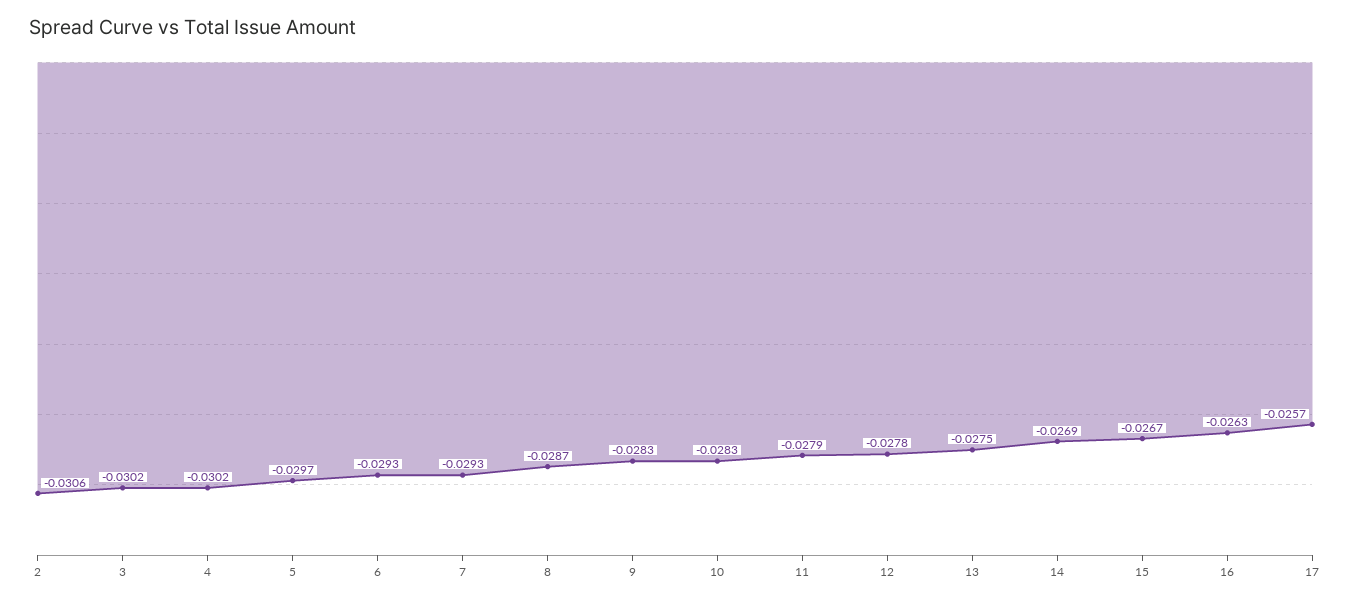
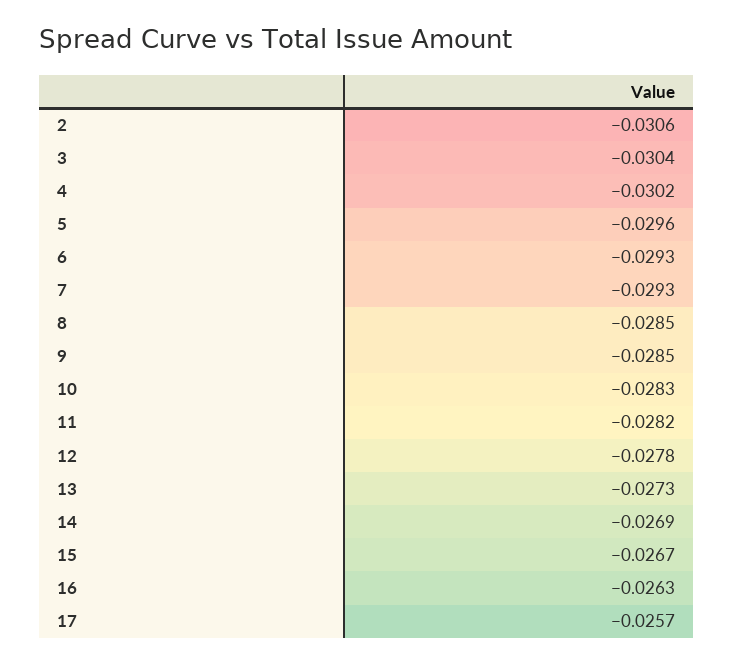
3: -0.0302 -> -0.0304
5: -0.0297 -> -0.0296
8: -0.0287 -> -0.0285
9: -0.0283 -> -0.0285
11: -0.0279 -> -0.0282
13: -0.0275 -> -0.0273

